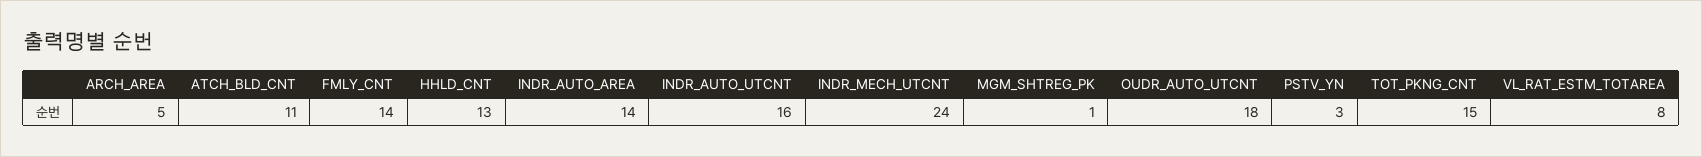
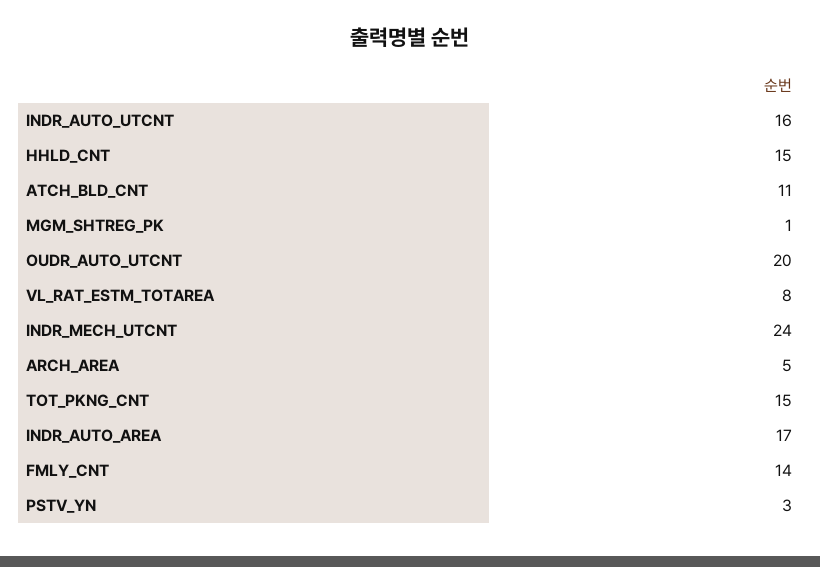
HHLD_CNT: 13 -> 15
INDR_AUTO_AREA: 14 -> 17
OUDR_AUTO_UTCNT: 18 -> 20

